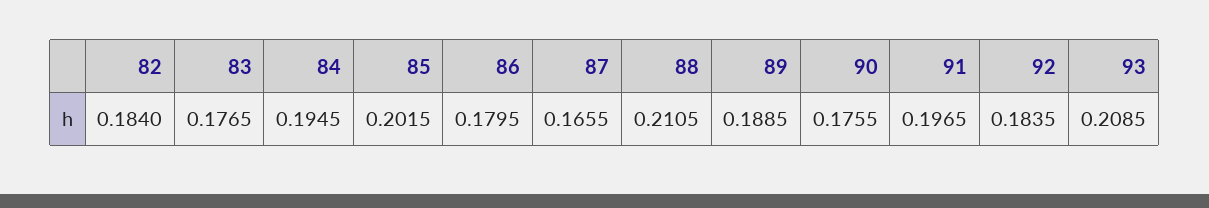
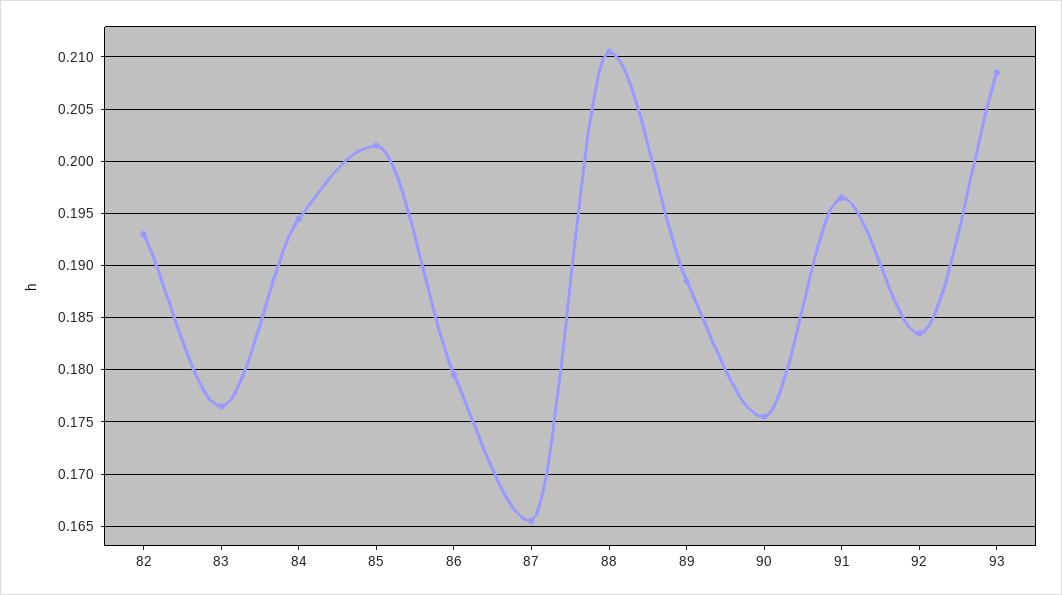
82: 0.184 -> 0.193

